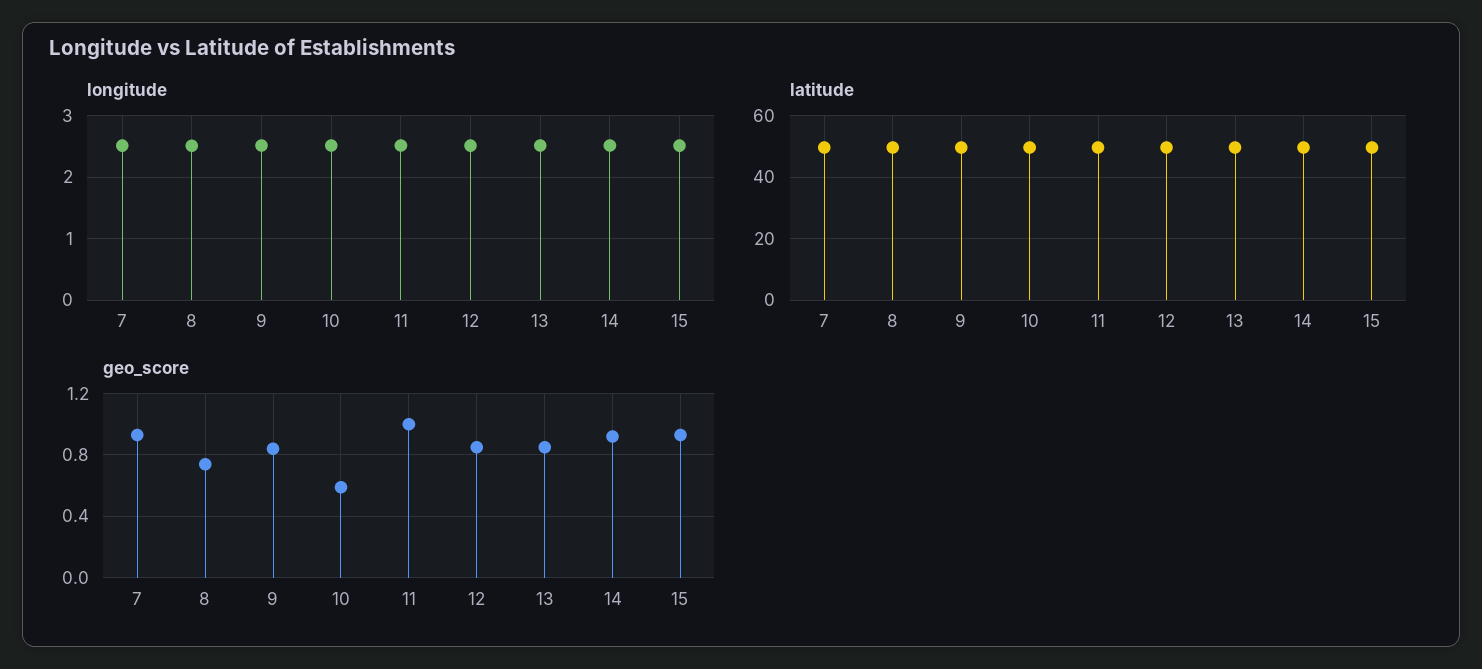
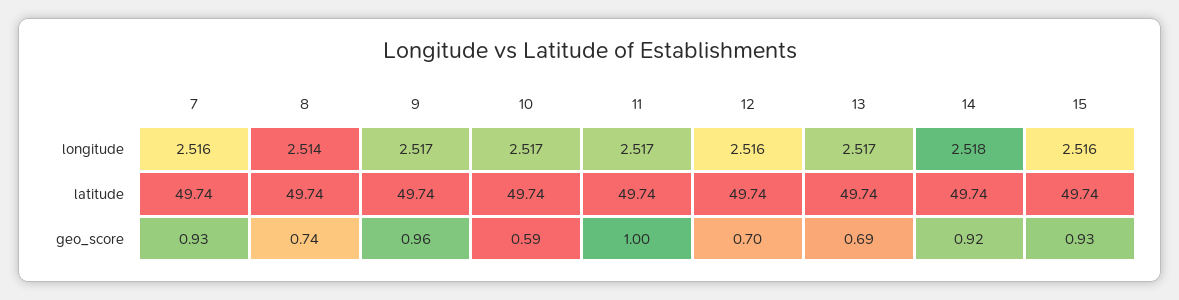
geo_score, 9: 0.85 -> 0.96
geo_score, 12: 0.85 -> 0.7
geo_score, 13: 0.85 -> 0.69

